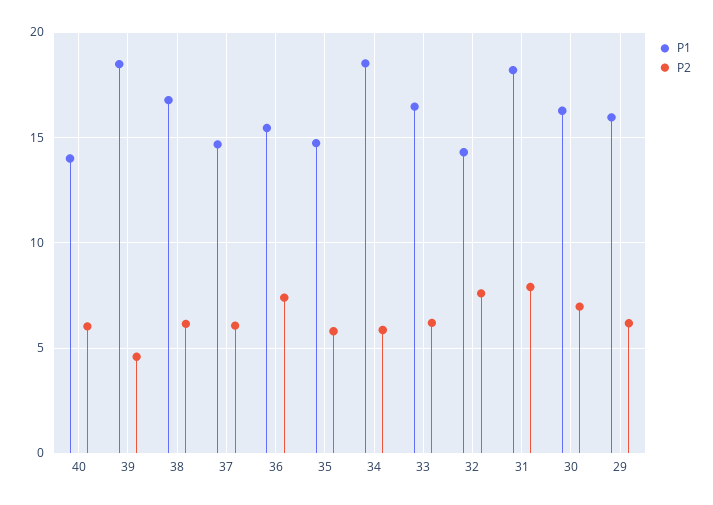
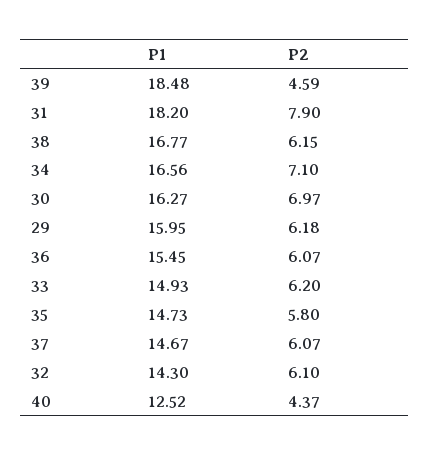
P1, 40: 14 -> 12.52
P2, 40: 6 -> 4.37
P2, 36: 7.5 -> 6.07
P1, 34: 18.5 -> 16.56
P2, 34: 6 -> 7.1
P1, 33: 16.5 -> 14.93
P2, 32: 7.5 -> 6.1

